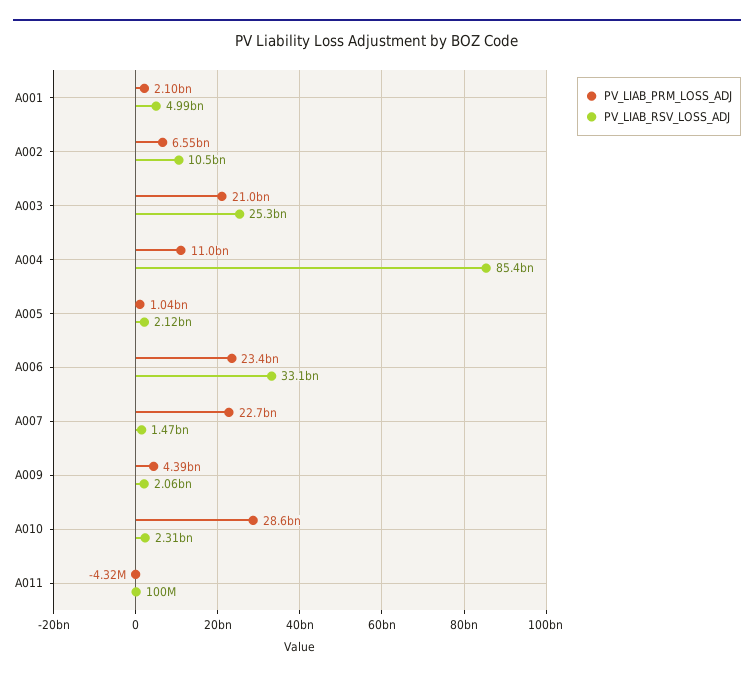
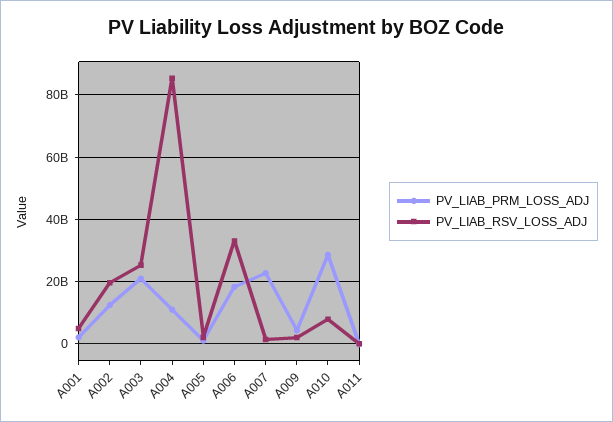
PV_LIAB_PRM_LOSS_ADJ, A002: 6550000000 -> 12000000000
PV_LIAB_RSV_LOSS_ADJ, A002: 10500000000 -> 20000000000
PV_LIAB_PRM_LOSS_ADJ, A006: 23400000000 -> 18000000000
PV_LIAB_RSV_LOSS_ADJ, A010: 2310000000 -> 8000000000

